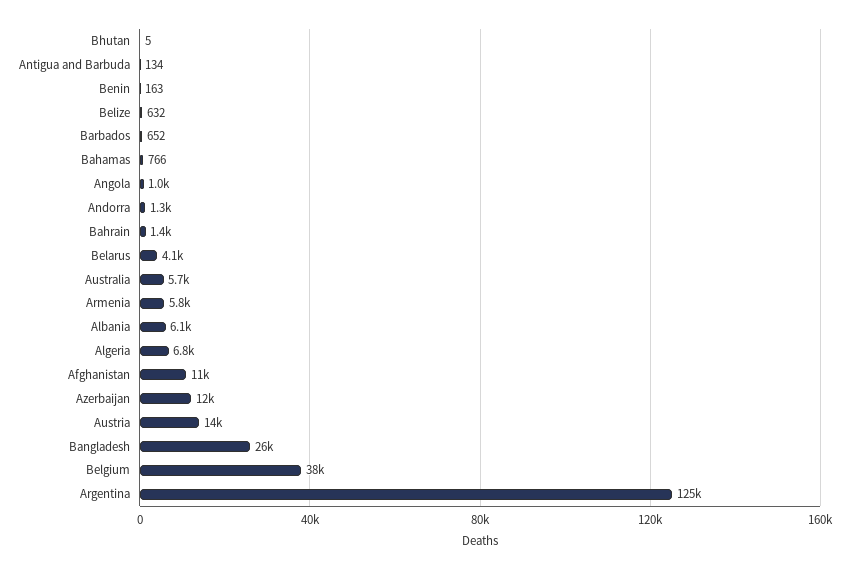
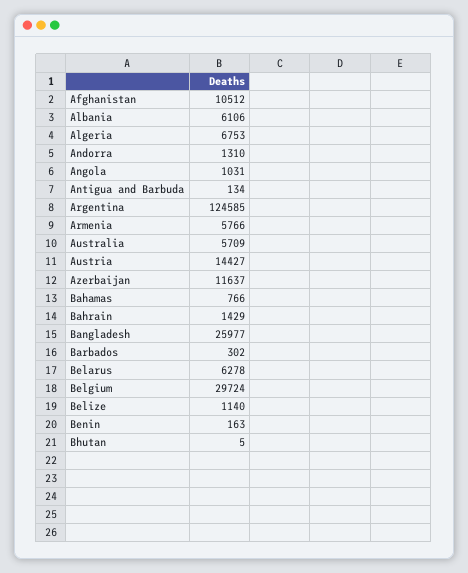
Belize: 632 -> 1140
Barbados: 652 -> 302
Belarus: 4100 -> 6278
Belgium: 38000 -> 29724

